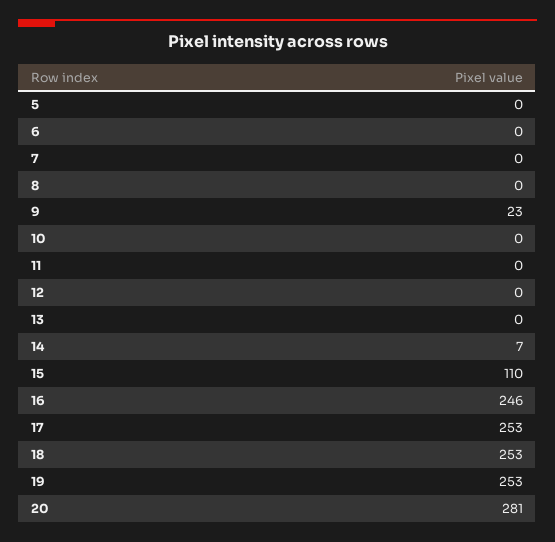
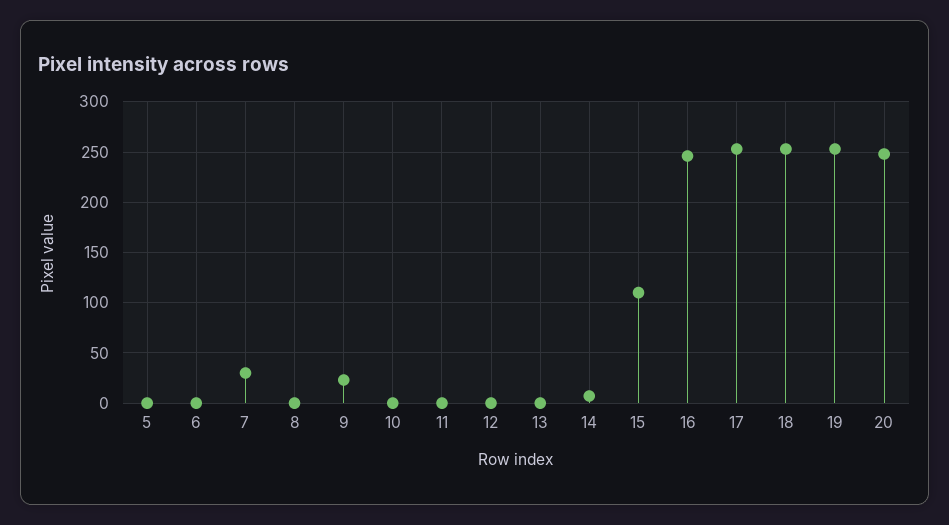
7: 0 -> 30
20: 281 -> 250

